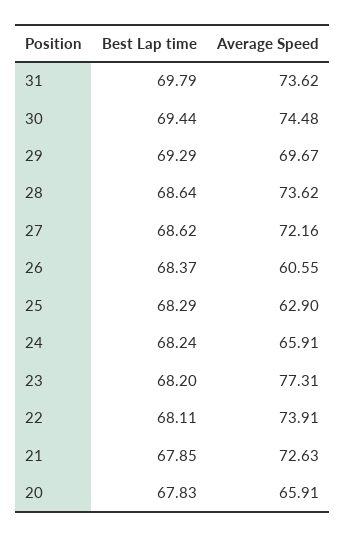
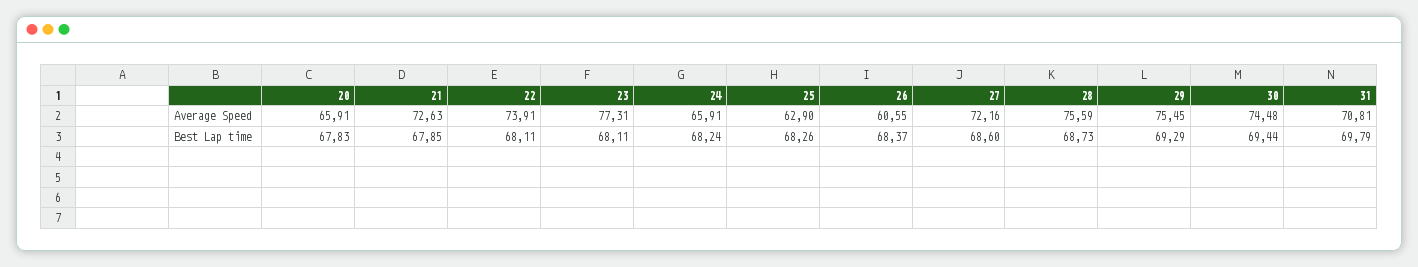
Average Speed, 31: 73.62 -> 70.81
Average Speed, 29: 69.67 -> 75.45
Best Lap time, 28: 68.64 -> 68.73
Average Speed, 28: 73.62 -> 75.59
Best Lap time, 27: 68.62 -> 68.6
Best Lap time, 25: 68.29 -> 68.26
Best Lap time, 23: 68.2 -> 68.11

